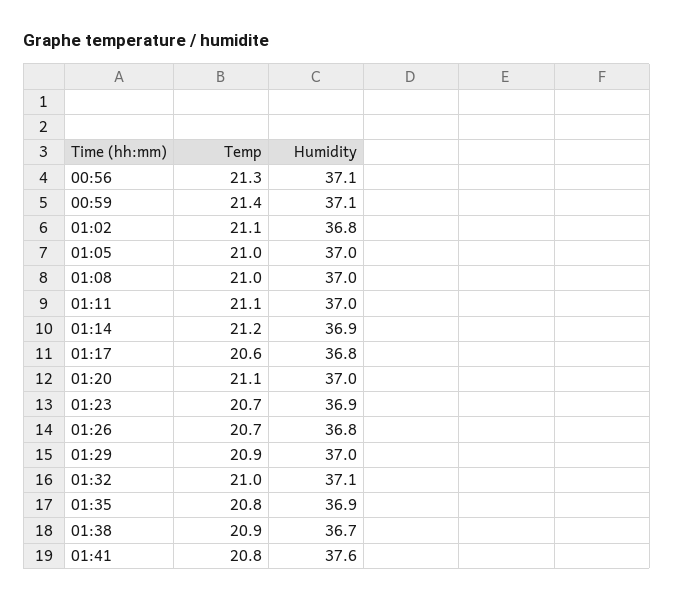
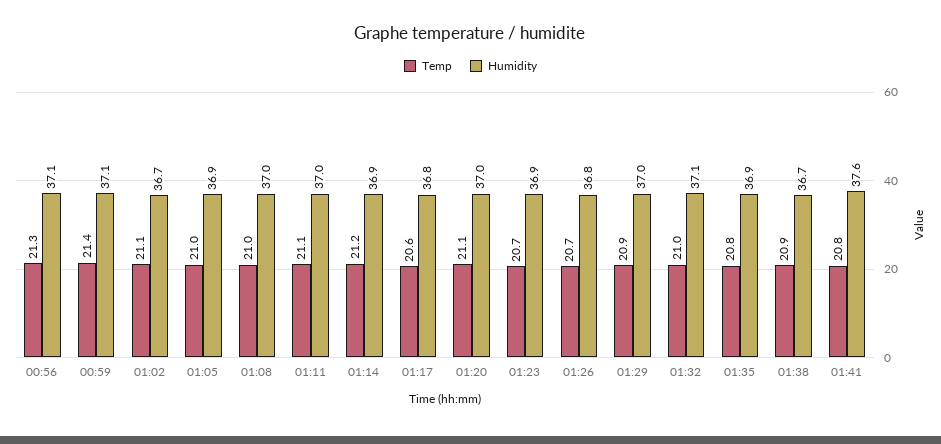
Humidity, 01:02: 36.8 -> 36.7
Humidity, 01:05: 37 -> 36.9

